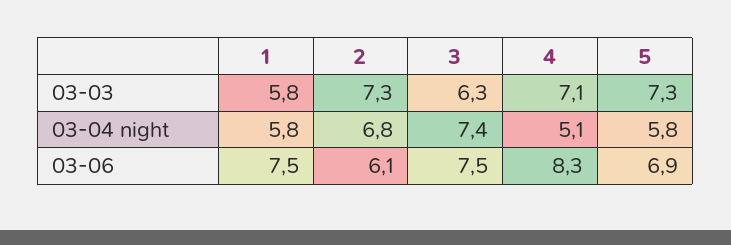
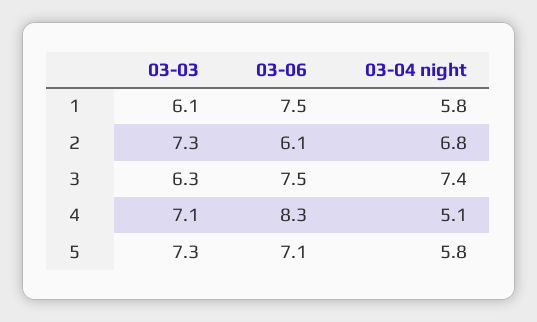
1, 03-03: 5.8 -> 6.1
5, 03-06: 6.9 -> 7.1

